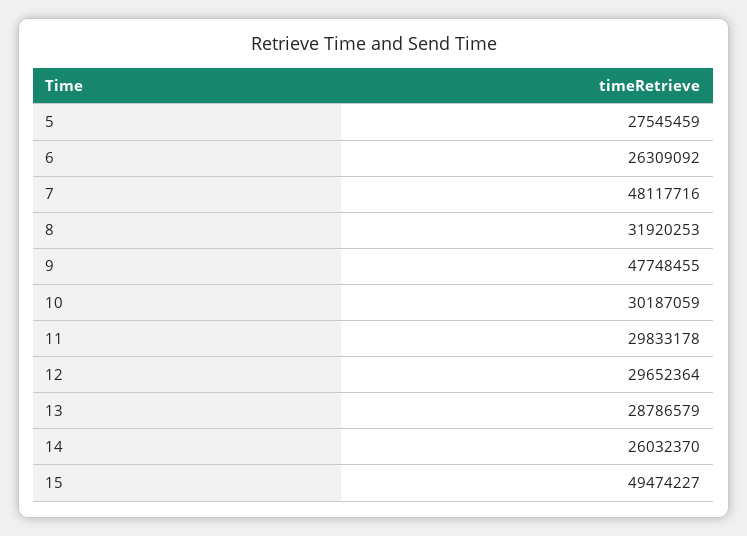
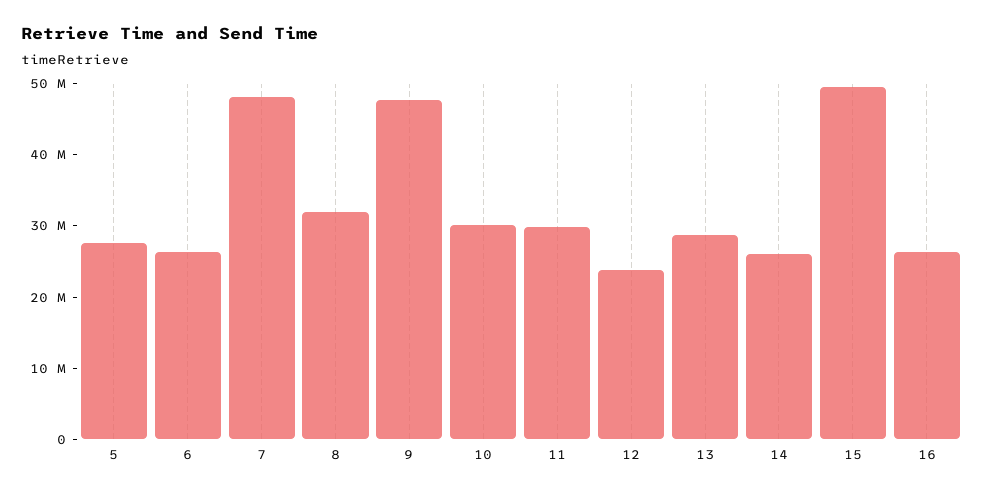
12: 29652364 -> 24000000
16: none -> 26000000

